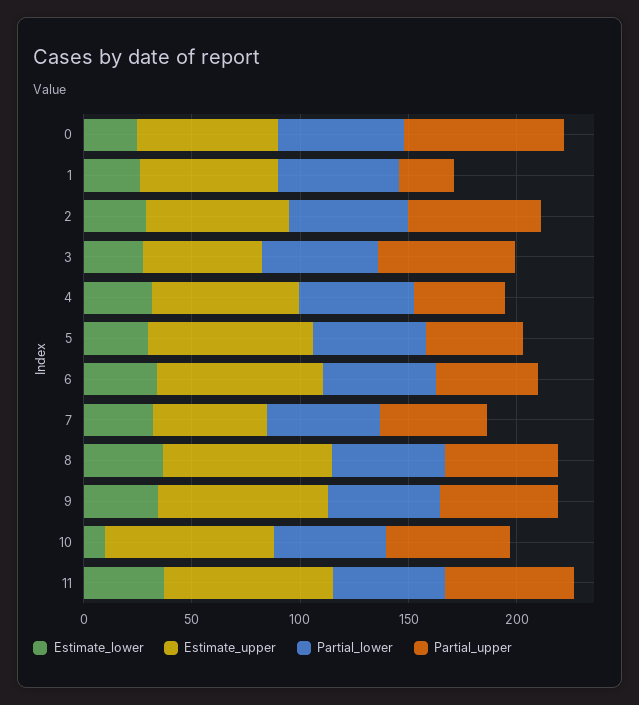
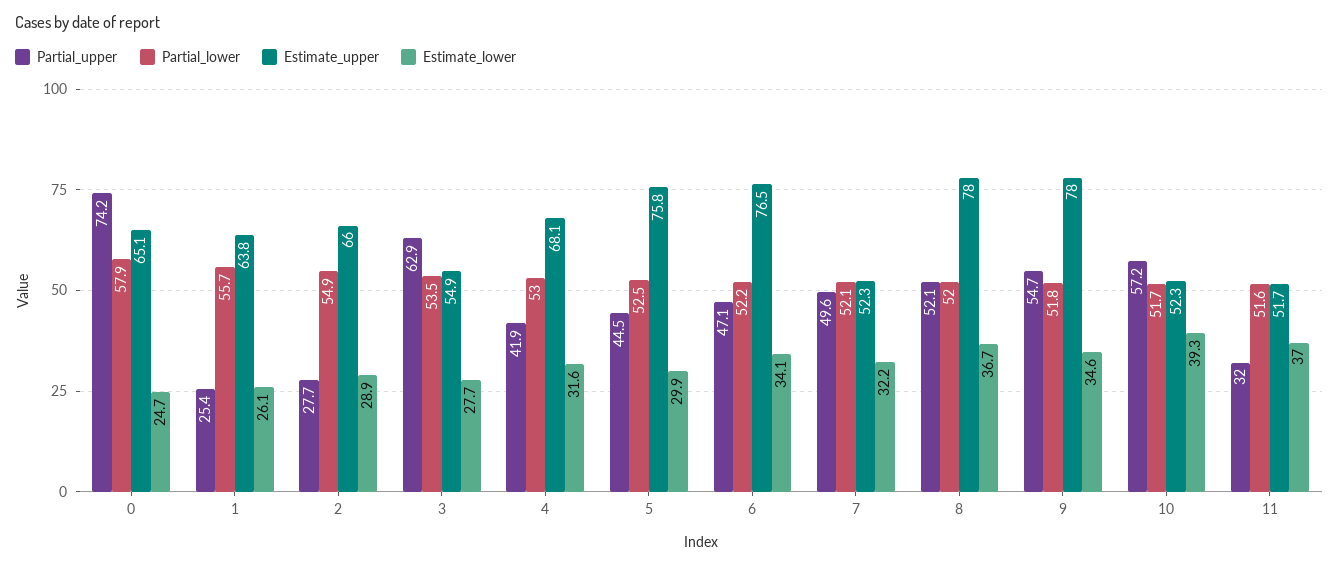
Partial_upper, 2: 60 -> 27.7
Estimate_lower, 10: 10 -> 39.3
Estimate_upper, 10: 80 -> 52.3
Estimate_upper, 11: 80 -> 51.7
Partial_upper, 11: 60 -> 32

